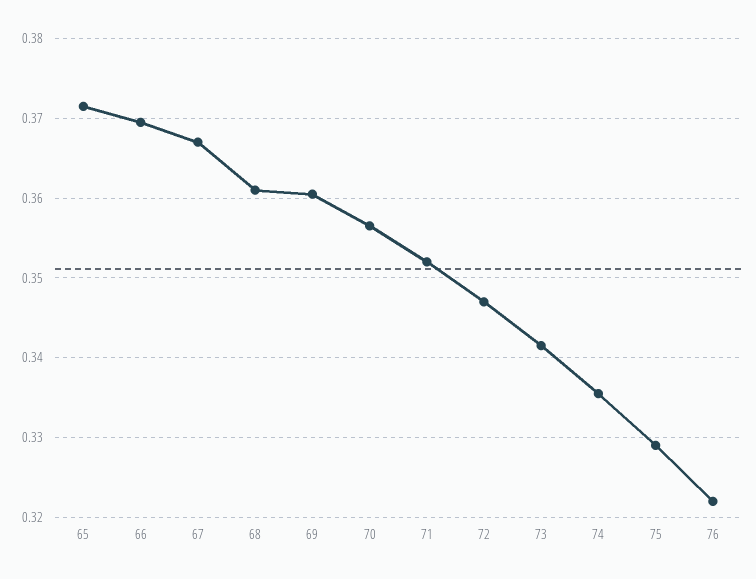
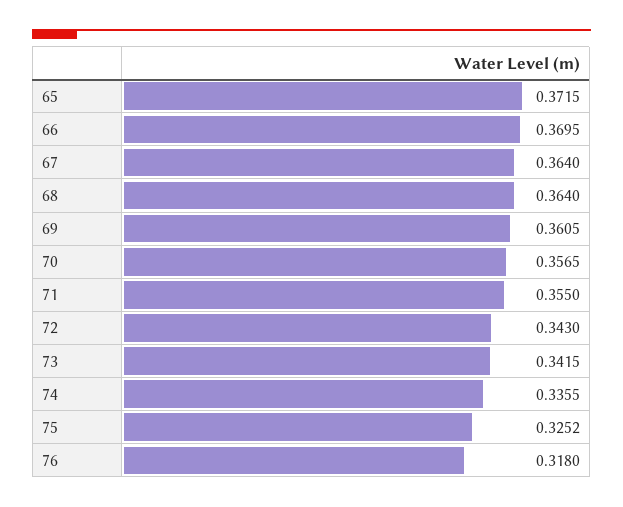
67: 0.367 -> 0.364
68: 0.361 -> 0.364
71: 0.352 -> 0.355
72: 0.347 -> 0.343
75: 0.329 -> 0.3252
76: 0.322 -> 0.318

